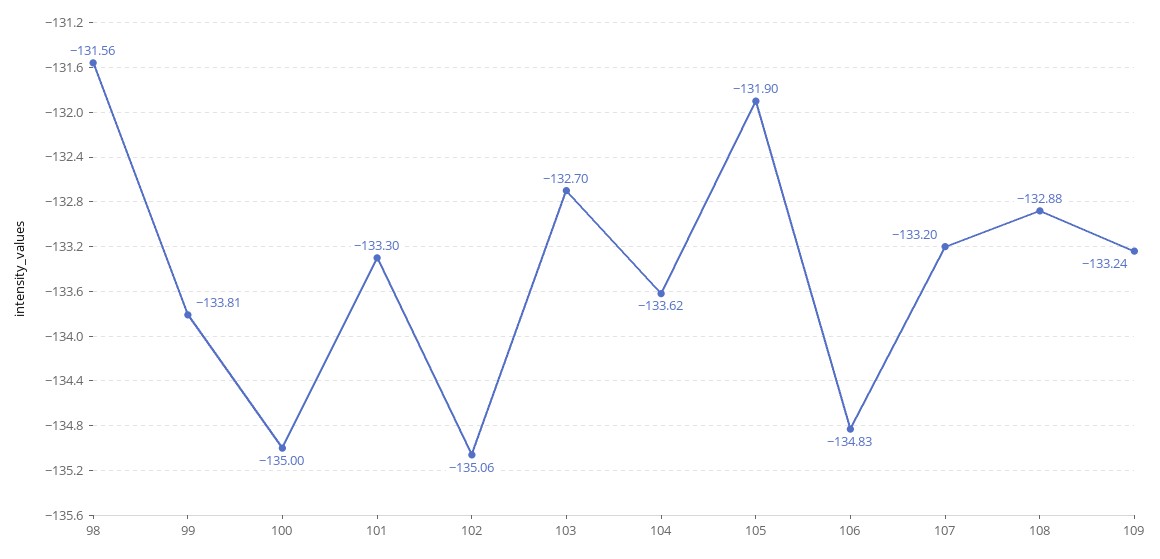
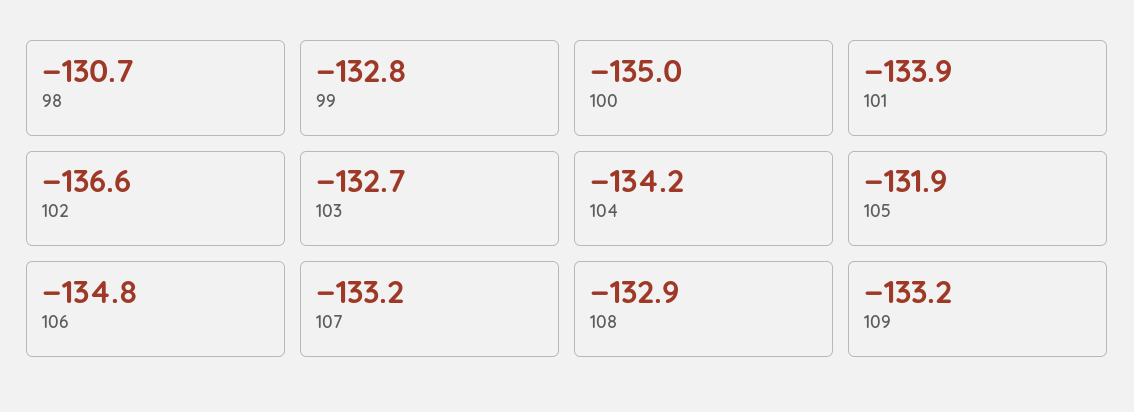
98: -131.56 -> -130.7
99: -133.81 -> -132.8
101: -133.3 -> -133.9
102: -135.06 -> -136.6
104: -133.62 -> -134.2

